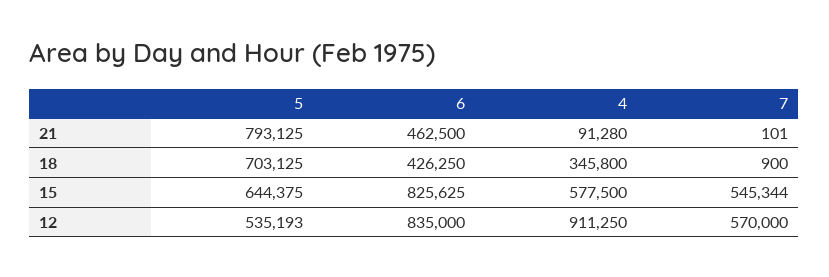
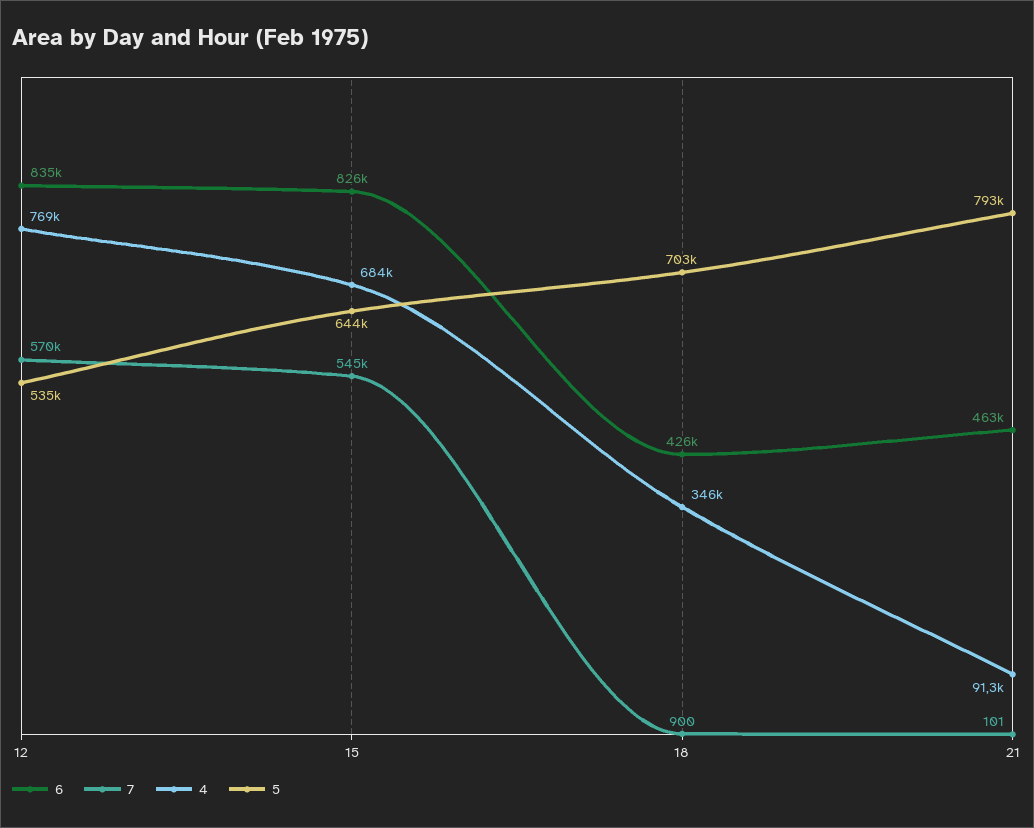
4, 15: 577500 -> 684000
7, 15: 545344 -> 545000
4, 12: 911250 -> 769000

